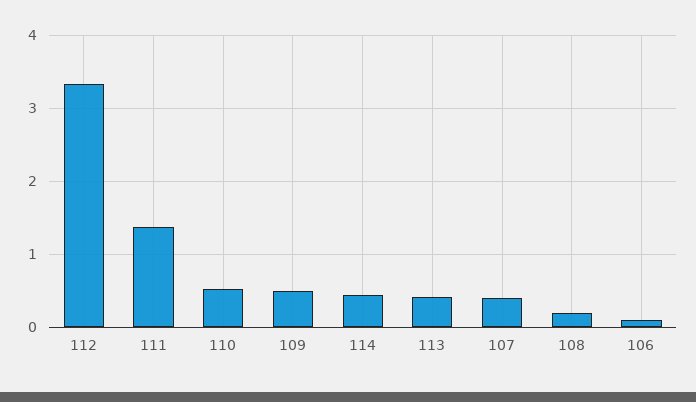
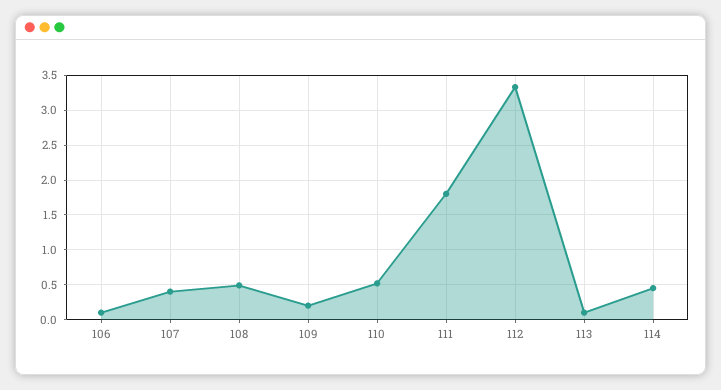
111: 1.4 -> 1.8
109: 0.5 -> 0.2
113: 0.4 -> 0.1
108: 0.2 -> 0.5

